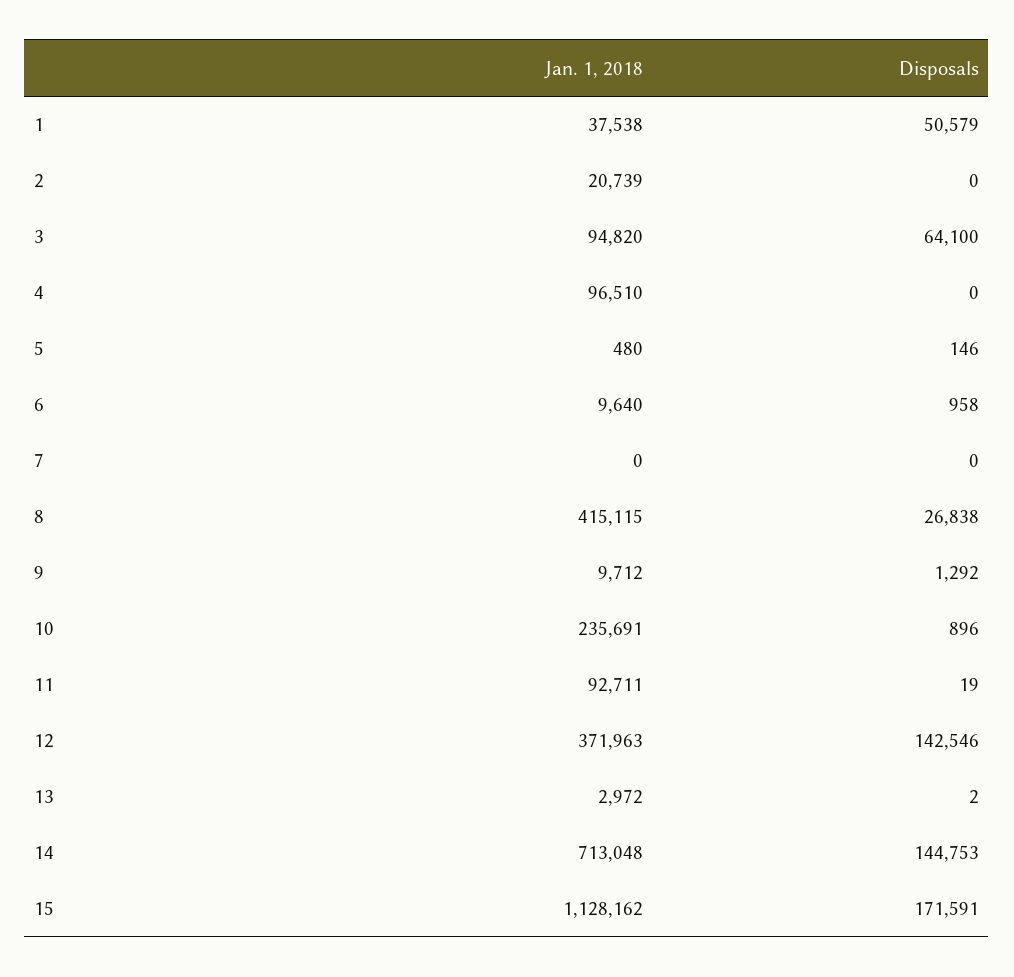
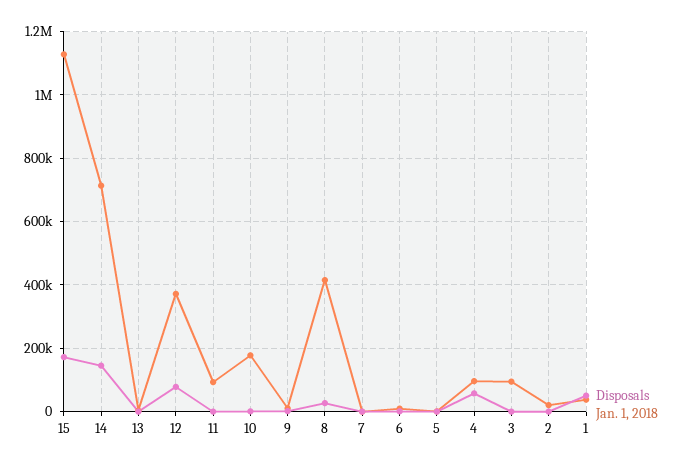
Disposals, 3: 64100 -> 0
Disposals, 4: 0 -> 60000
Jan. 1, 2018, 10: 235691 -> 180000
Disposals, 12: 142546 -> 80000

